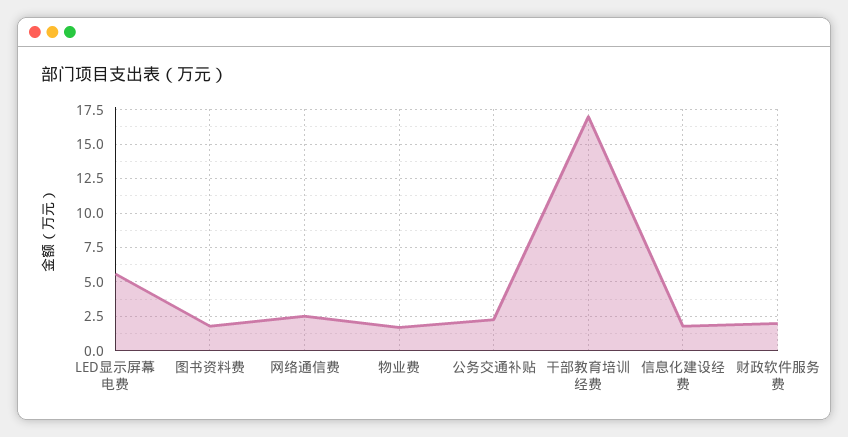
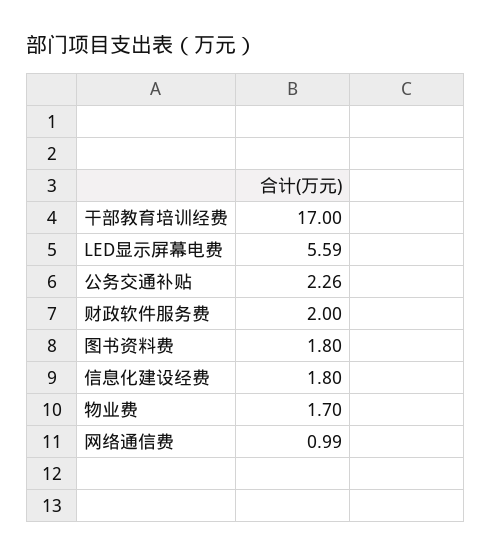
网络通信费: 2.5 -> 0.99

